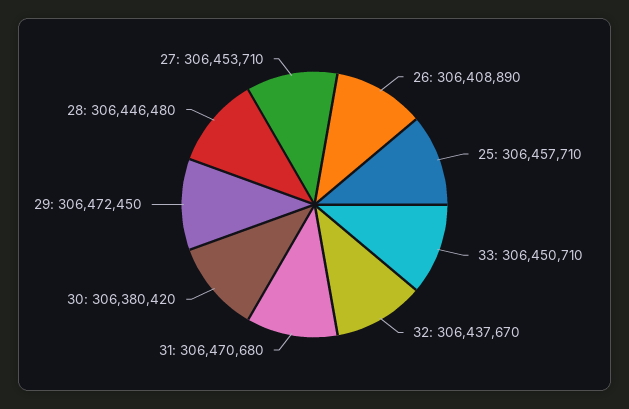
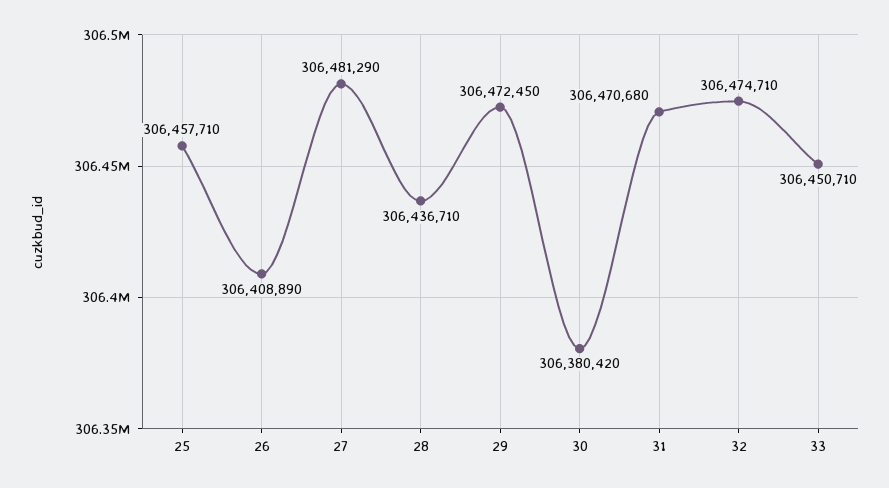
32: 306437670 -> 306474710
28: 306446480 -> 306436710
27: 306453710 -> 306481290

